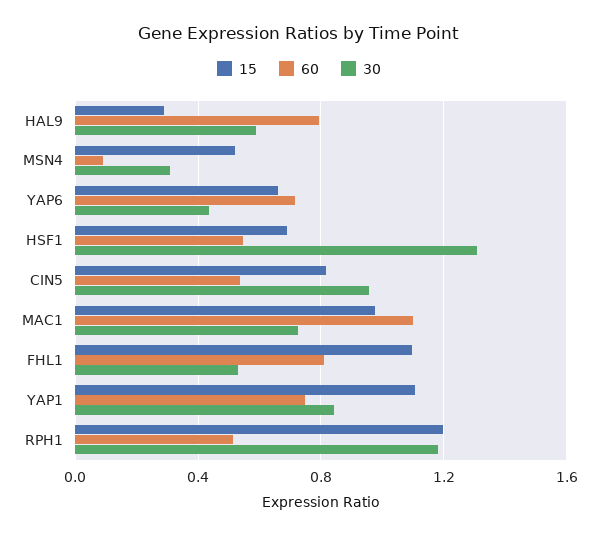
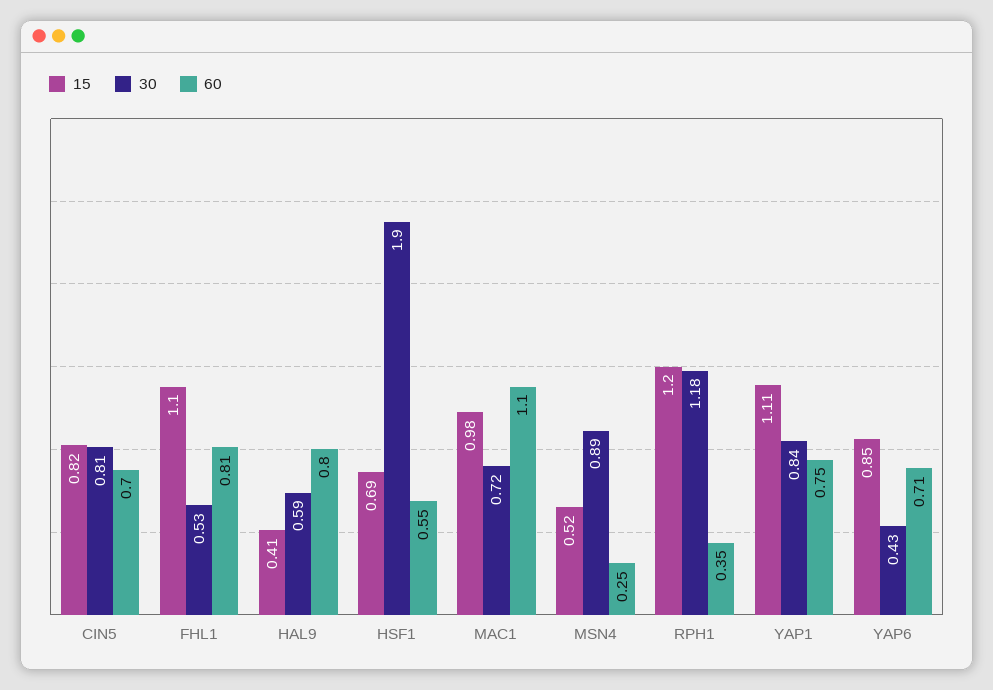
15, HAL9: 0.3 -> 0.41
60, MSN4: 0.1 -> 0.25
30, MSN4: 0.3 -> 0.89
15, YAP6: 0.65 -> 0.85
30, HSF1: 1.3 -> 1.9
60, CIN5: 0.55 -> 0.7
30, CIN5: 0.95 -> 0.81
60, RPH1: 0.5 -> 0.35

